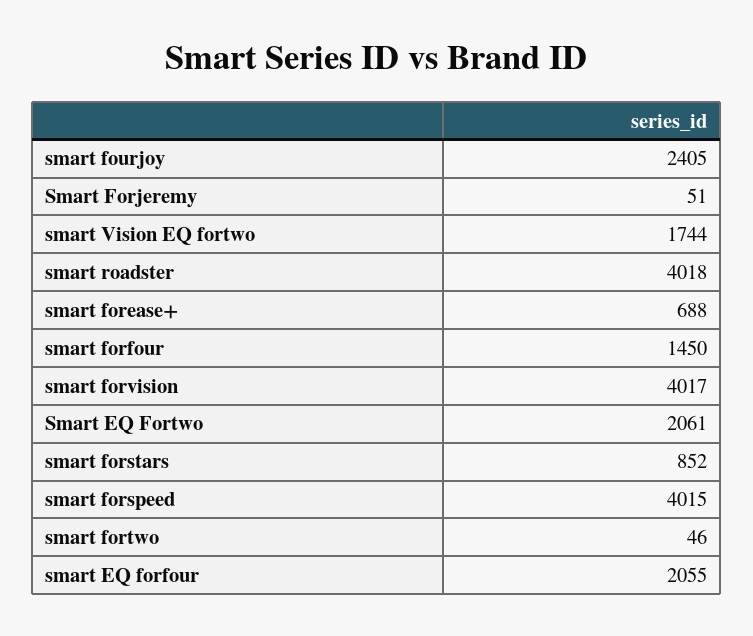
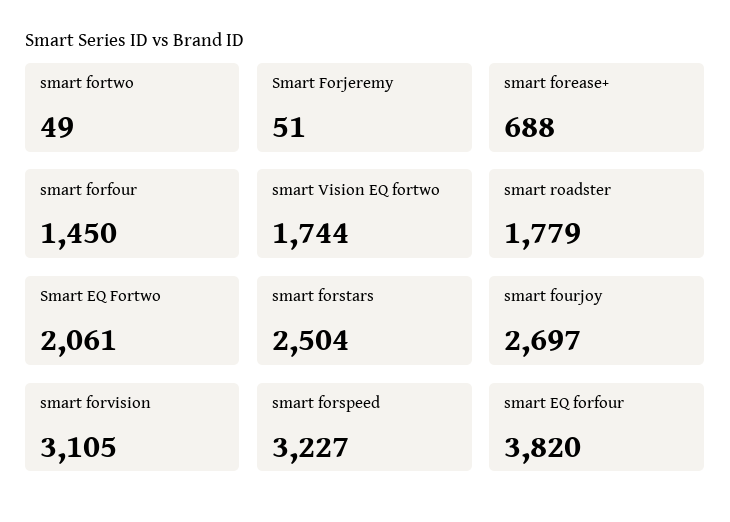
smart fourjoy: 2405 -> 2697
smart roadster: 4018 -> 1779
smart forvision: 4017 -> 3105
smart forstars: 852 -> 2504
smart forspeed: 4015 -> 3227
smart fortwo: 46 -> 49
smart EQ forfour: 2055 -> 3820

